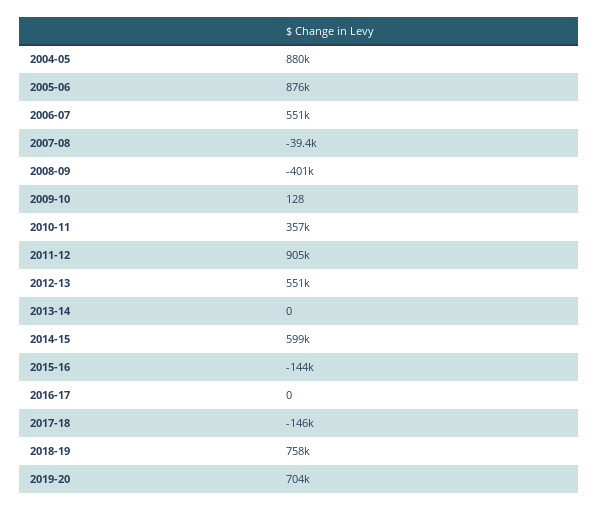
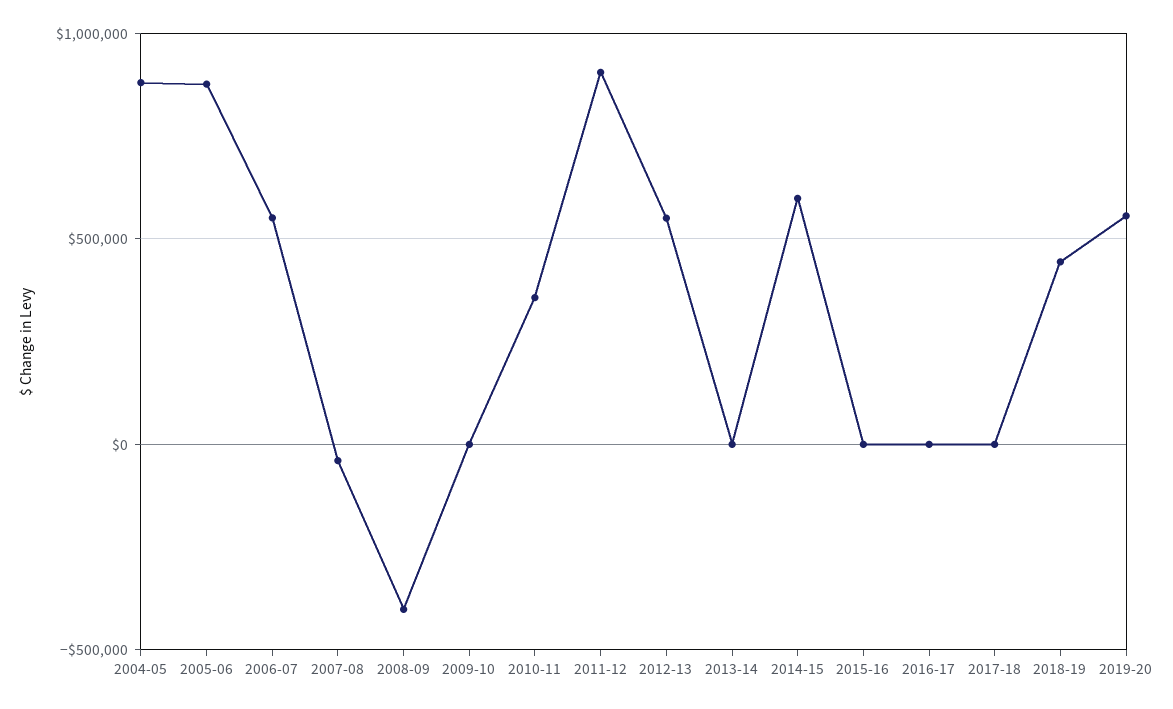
2015-16: -144000 -> 0
2017-18: -146000 -> 0
2018-19: 758000 -> 450000
2019-20: 704000 -> 550000

